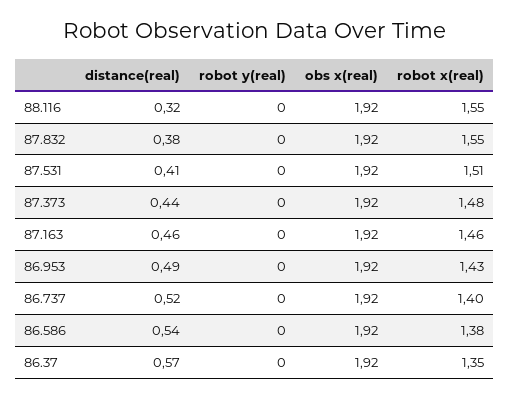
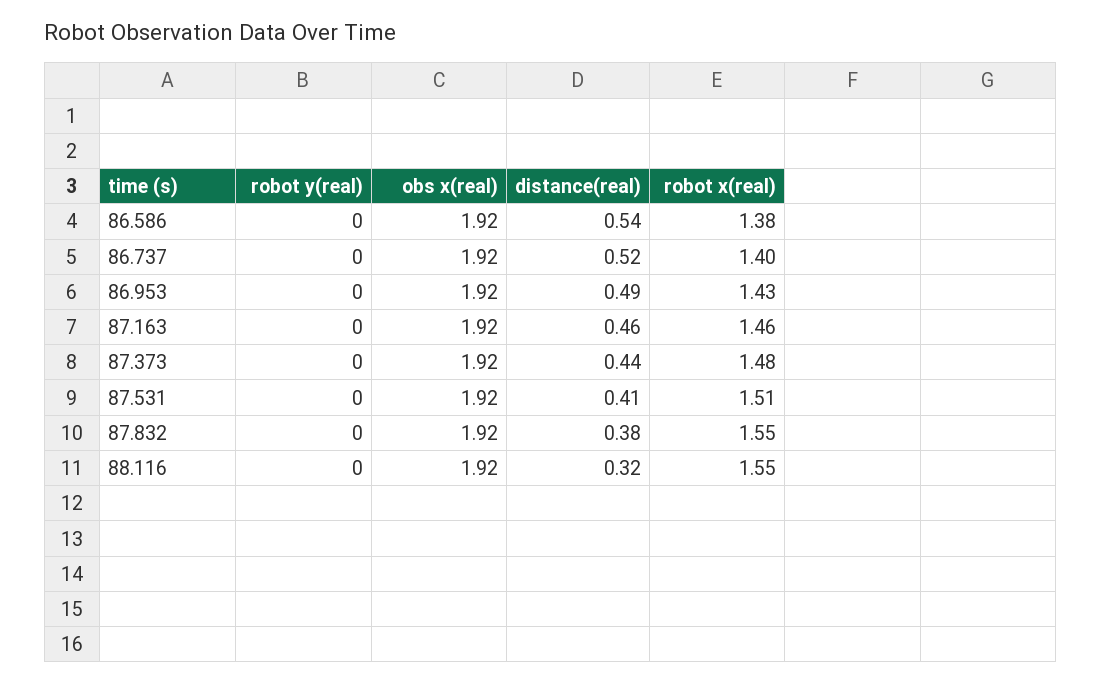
distance(real), 86.37: 0.57 -> none
robot y(real), 86.37: 0 -> none
obs x(real), 86.37: 1.92 -> none
robot x(real), 86.37: 1.35 -> none

